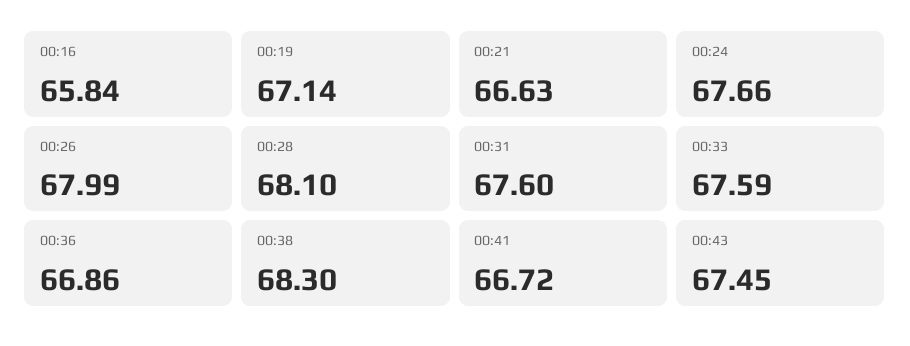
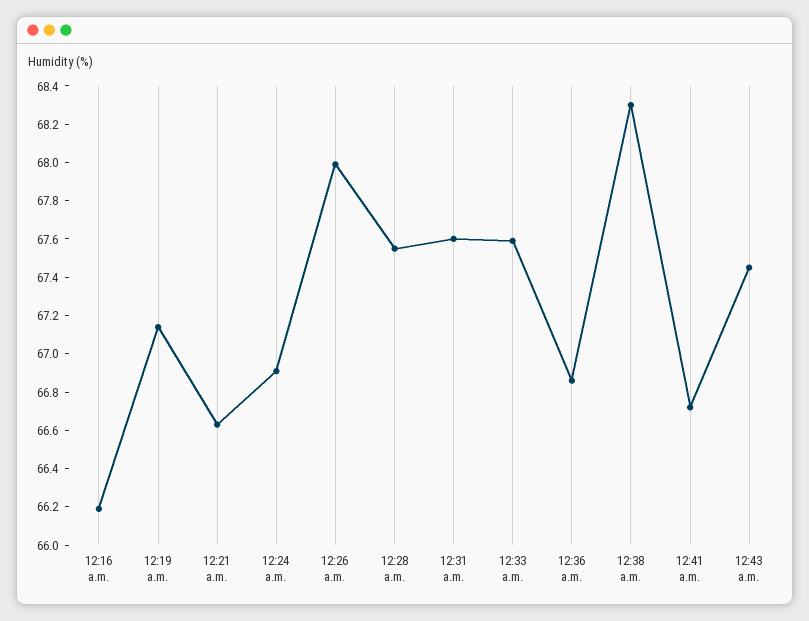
00:16: 65.84 -> 66.2
00:24: 67.66 -> 66.9
00:28: 68.1 -> 67.55

